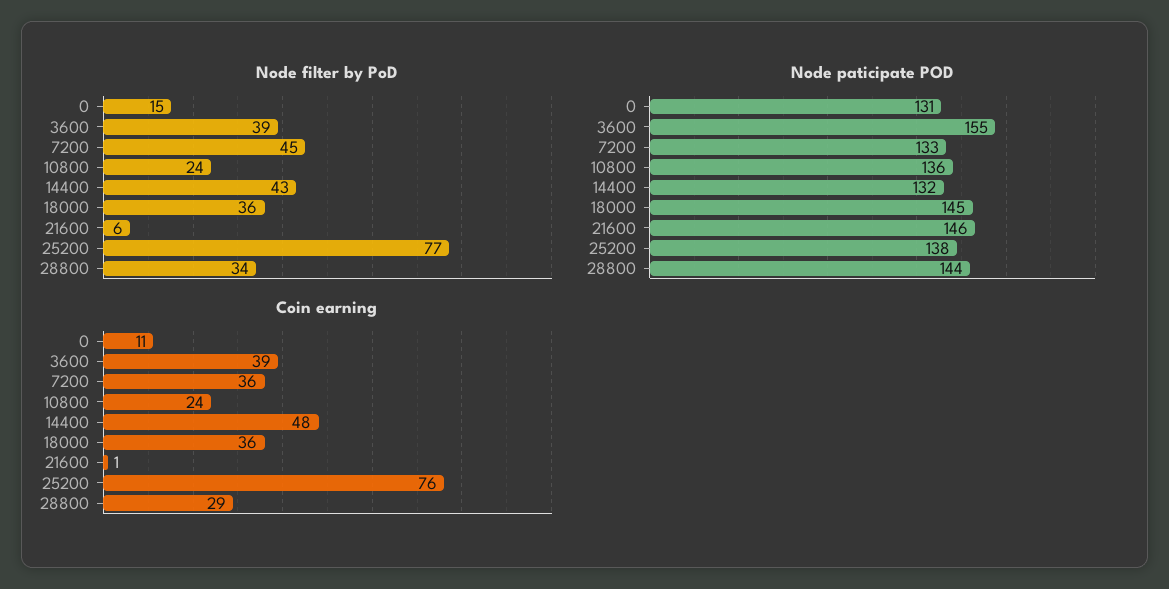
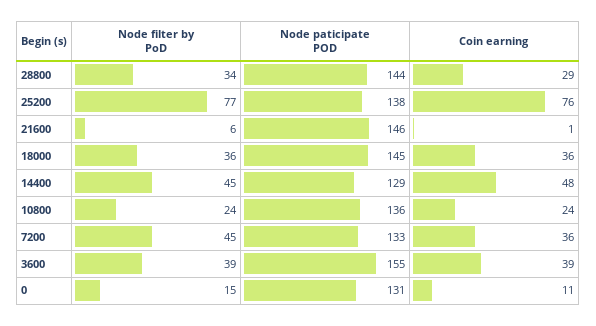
Node filter by PoD, 14400: 43 -> 45
Node paticipate POD, 14400: 132 -> 129

